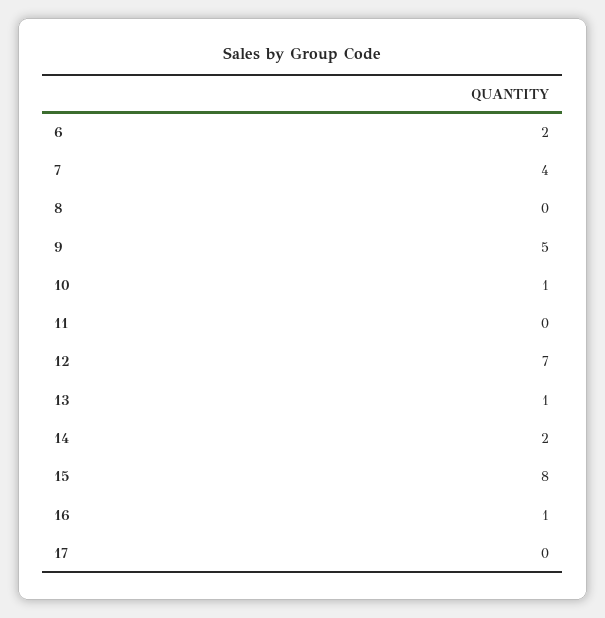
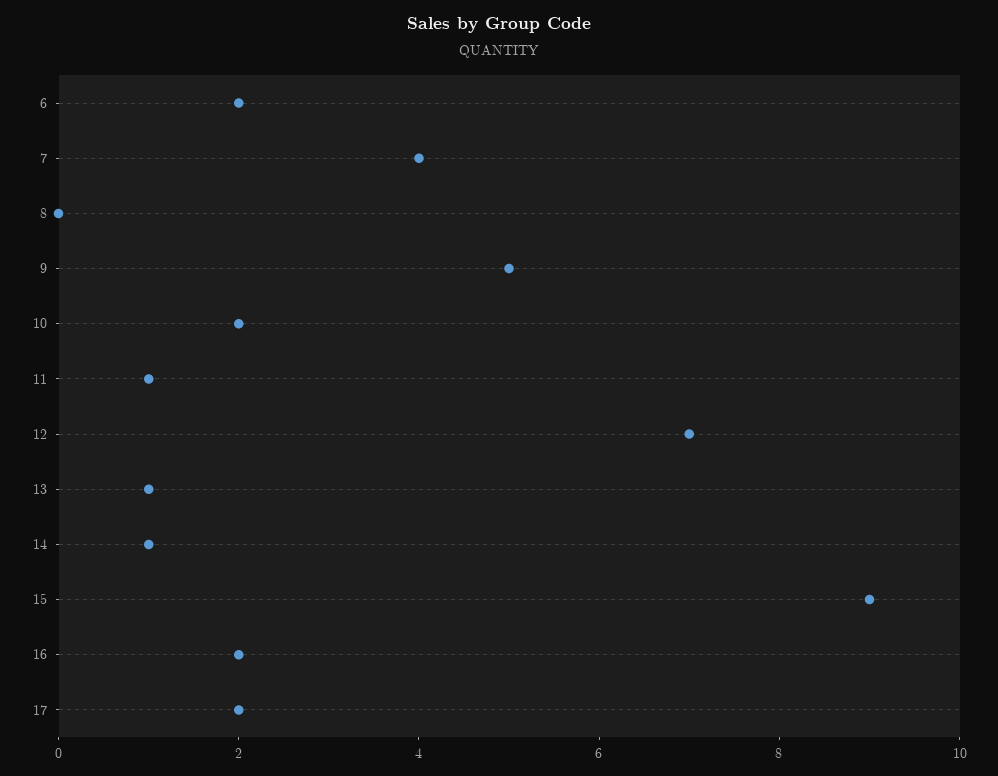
10: 1 -> 2
11: 0 -> 1
14: 2 -> 1
15: 8 -> 9
16: 1 -> 2
17: 0 -> 2

